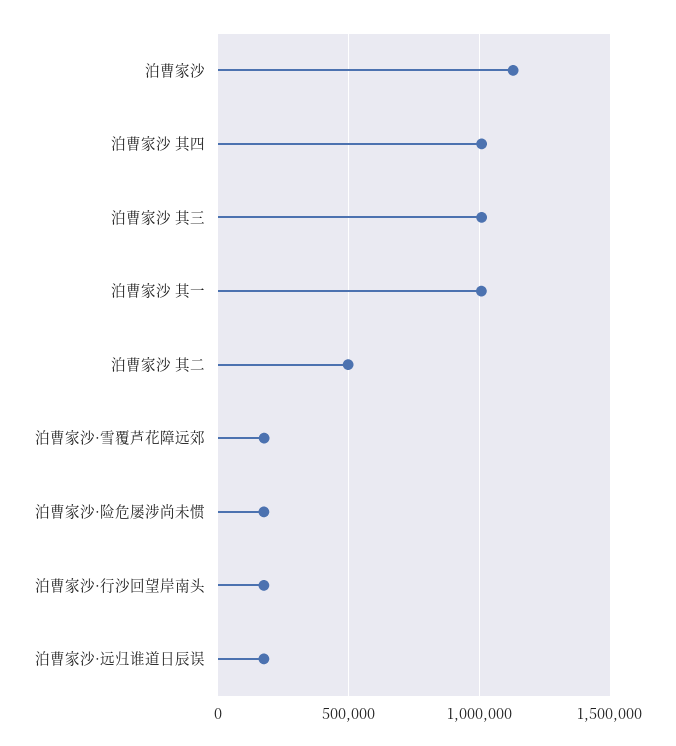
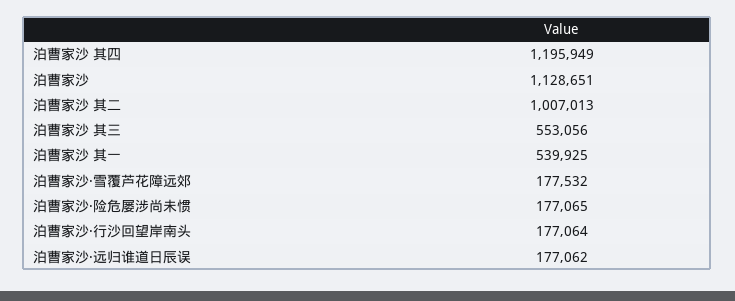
泊曹家沙 其四: 1000000 -> 1195949
泊曹家沙 其三: 1000000 -> 553056
泊曹家沙 其一: 1000000 -> 539925
泊曹家沙 其二: 500000 -> 1007013

